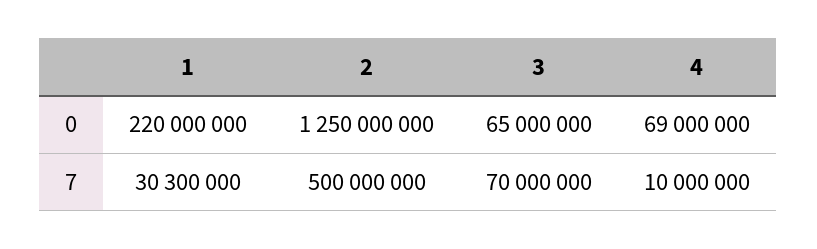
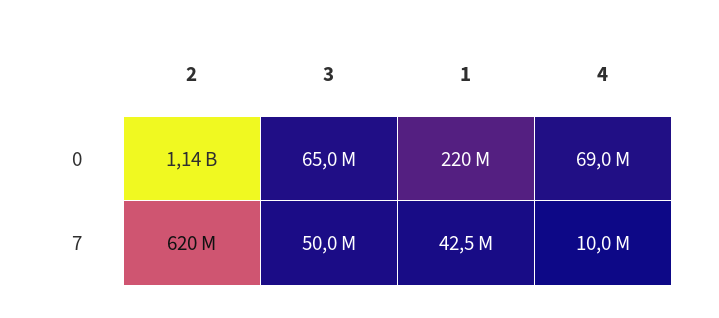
2, 0: 1250000000 -> 1140000000
1, 7: 30300000 -> 42500000
2, 7: 500000000 -> 620000000
3, 7: 70000000 -> 50000000

